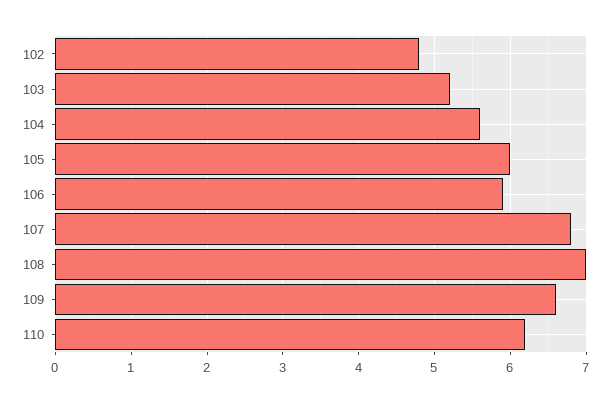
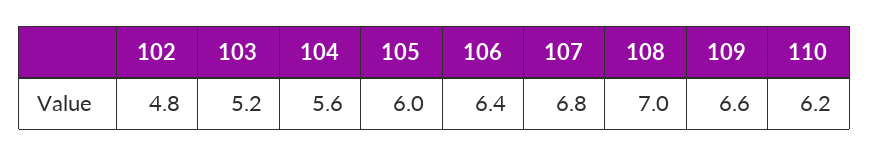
106: 5.9 -> 6.4

